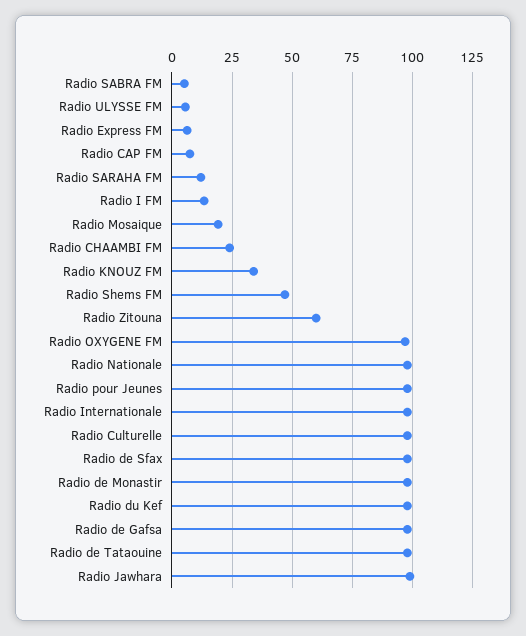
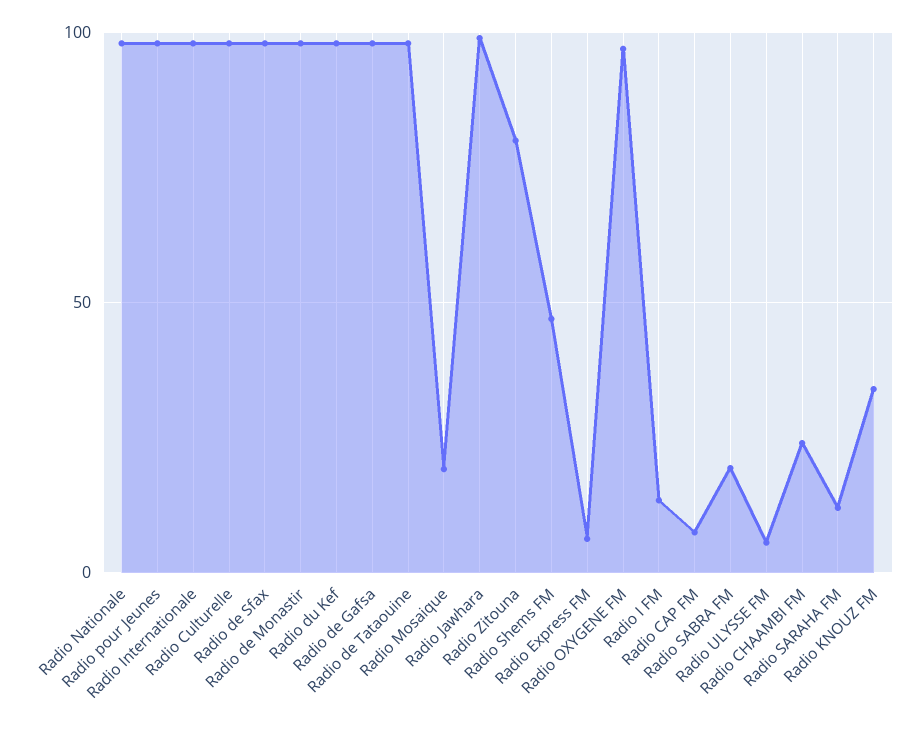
Radio SABRA FM: 5 -> 20
Radio Zitouna: 60 -> 80

